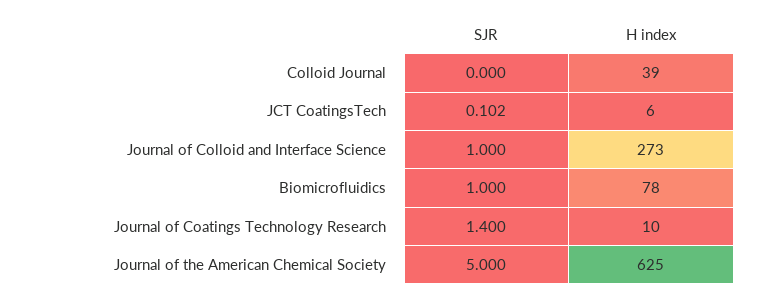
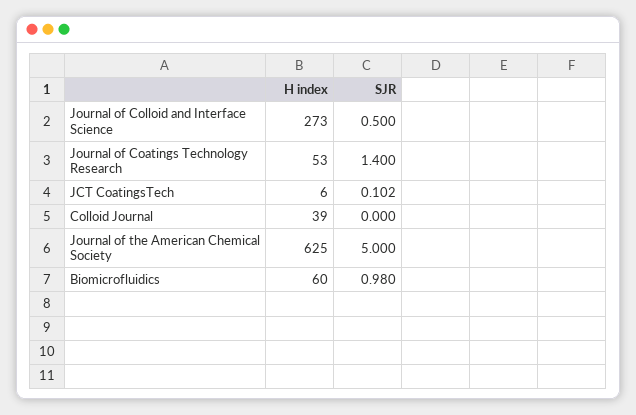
SJR, Journal of Colloid and Interface Science: 1 -> 0.5
SJR, Biomicrofluidics: 1 -> 0.98
H index, Biomicrofluidics: 78 -> 60
H index, Journal of Coatings Technology Research: 10 -> 53

